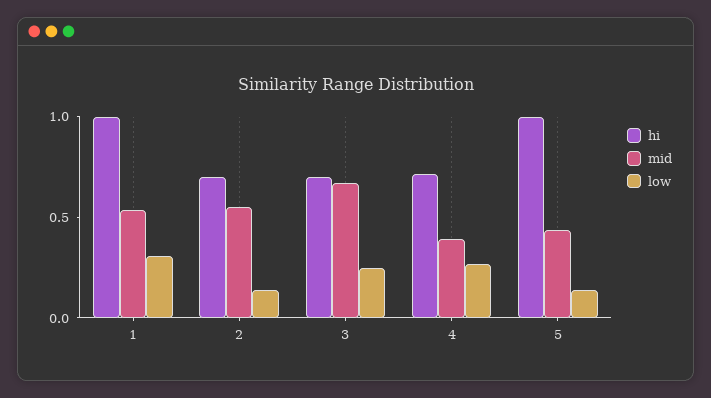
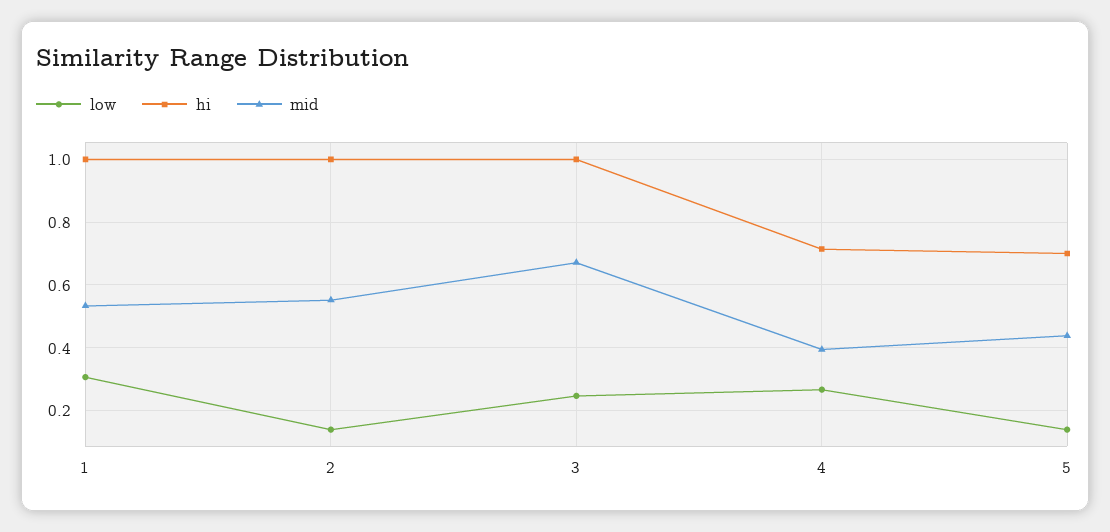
hi, 2: 0.7 -> 1
hi, 3: 0.7 -> 1
hi, 5: 1 -> 0.7

